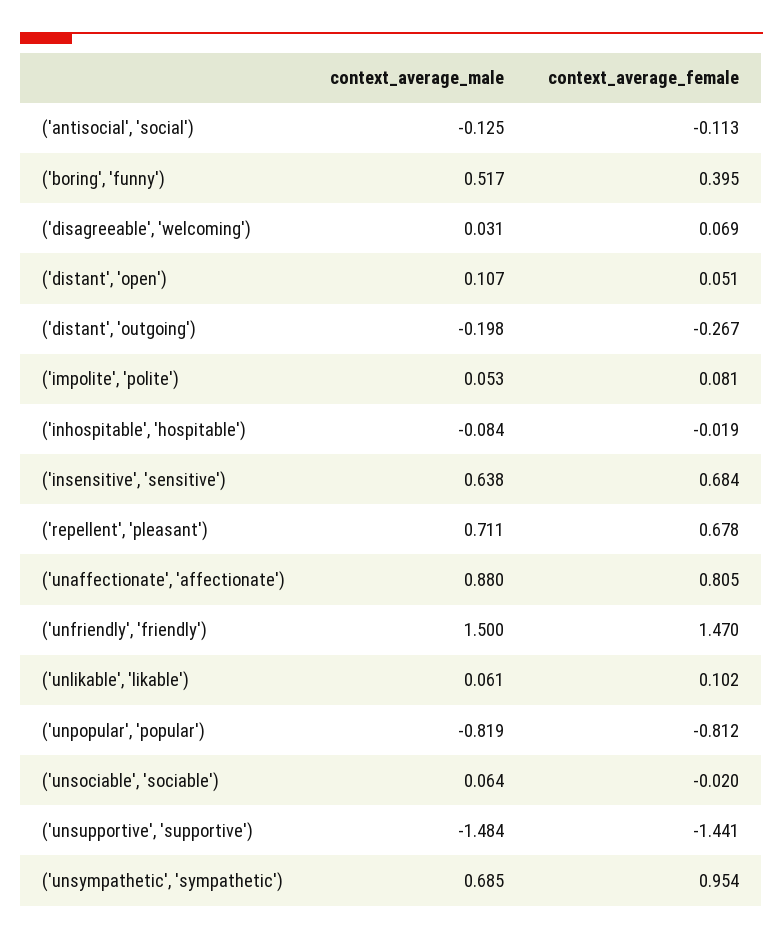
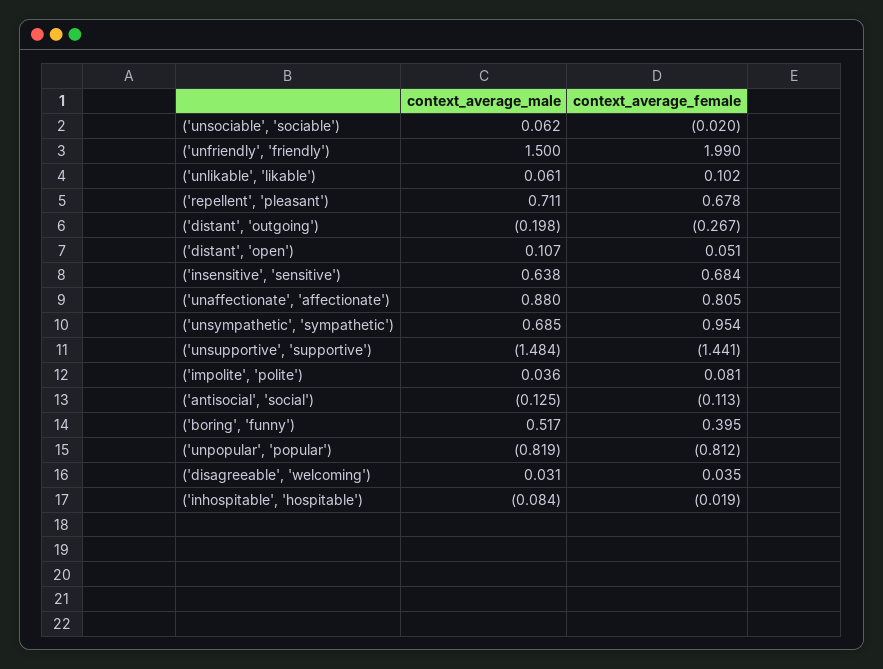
context_average_female, ('disagreeable', 'welcoming'): 0.069 -> 0.035
context_average_male, ('impolite', 'polite'): 0.053 -> 0.036
context_average_female, ('unfriendly', 'friendly'): 1.47 -> 1.99
context_average_male, ('unsociable', 'sociable'): 0.064 -> 0.062

